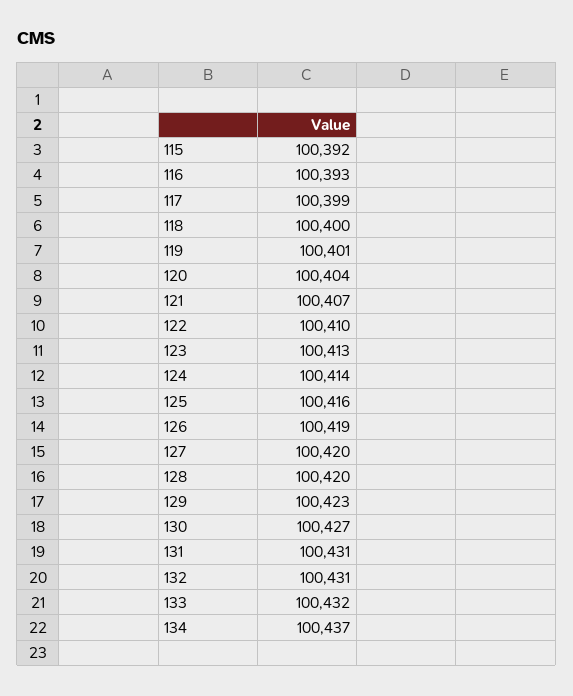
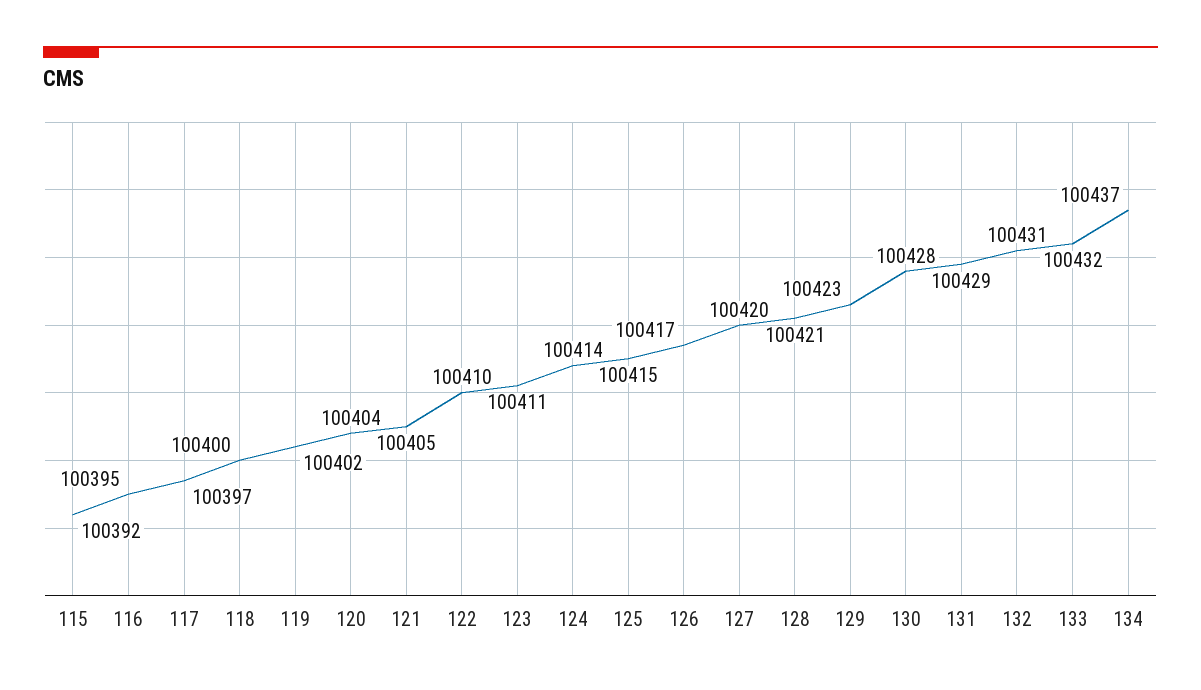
116: 100393 -> 100395
117: 100399 -> 100397
119: 100401 -> 100402
121: 100407 -> 100405
123: 100413 -> 100411
125: 100416 -> 100415
126: 100419 -> 100417
128: 100420 -> 100421
130: 100427 -> 100428
131: 100431 -> 100429

